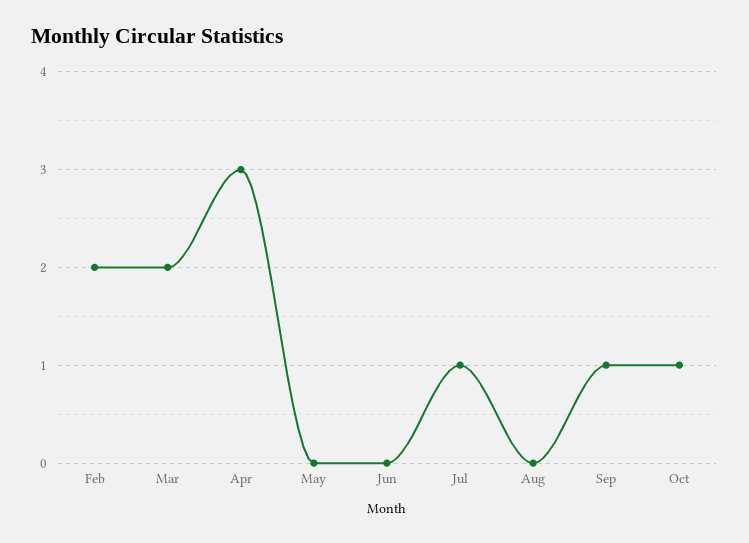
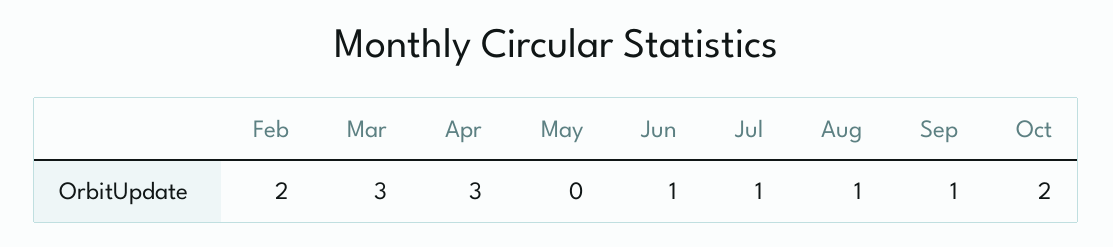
Mar: 2 -> 3
Jun: 0 -> 1
Aug: 0 -> 1
Oct: 1 -> 2

